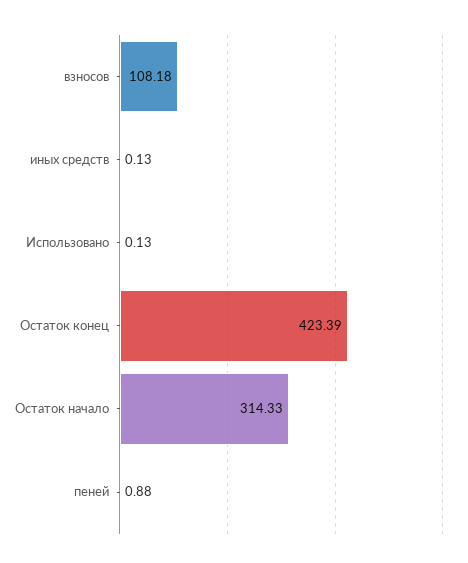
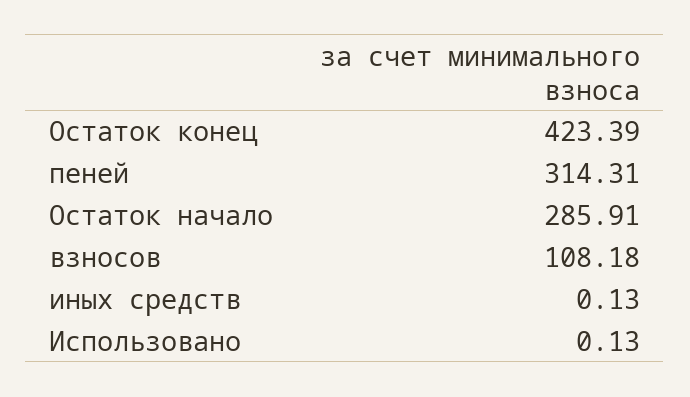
Остаток начало: 314.33 -> 285.91
пеней: 0.88 -> 314.31

